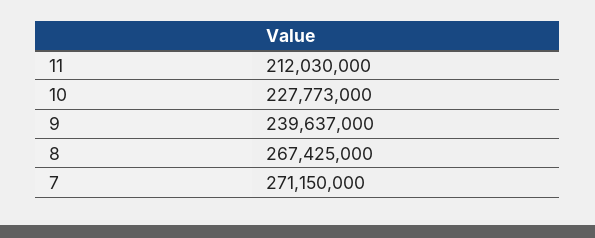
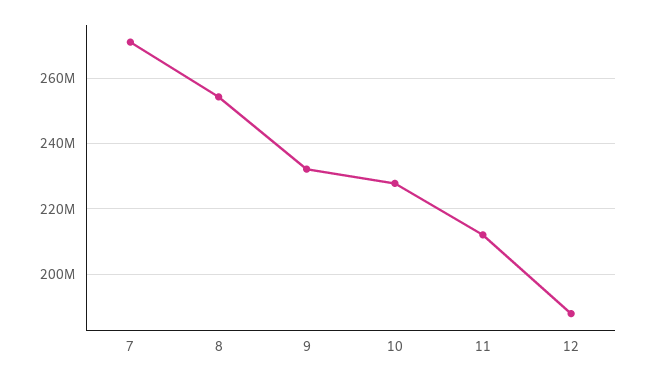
9: 239637000 -> 232000000
8: 267425000 -> 254000000
12: none -> 188000000

